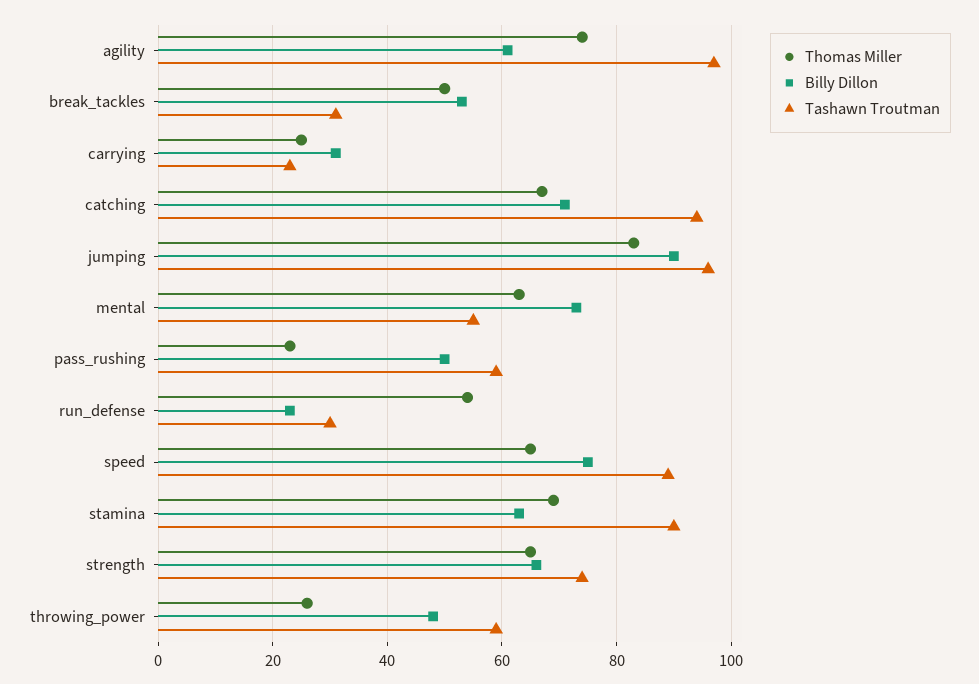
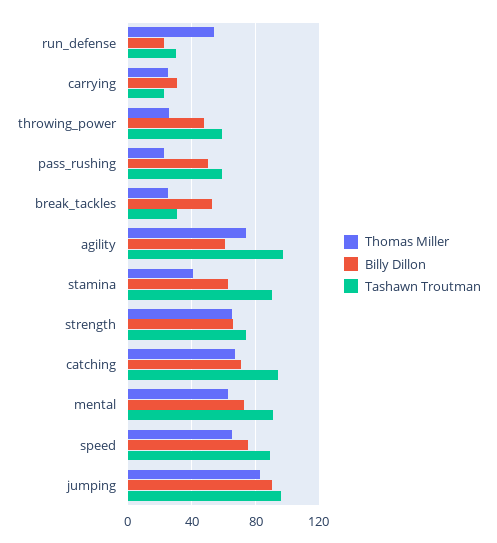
Thomas Miller, break_tackles: 50 -> 25
Tashawn Troutman, mental: 55 -> 90
Thomas Miller, stamina: 70 -> 40

